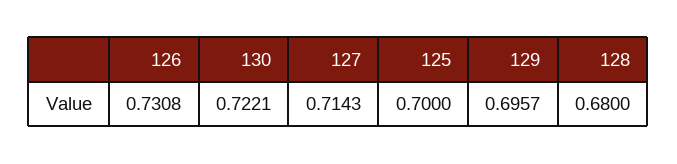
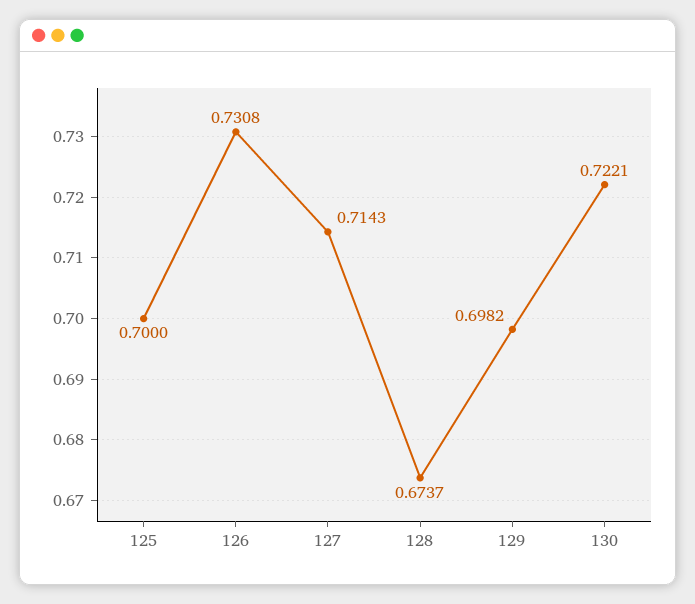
129: 0.6957 -> 0.6982
128: 0.68 -> 0.6737

